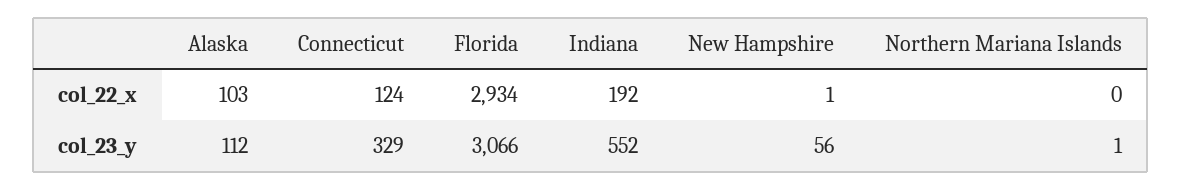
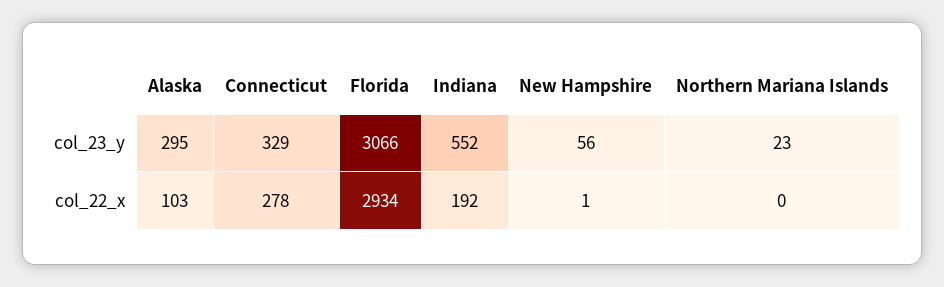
Connecticut, col_22_x: 124 -> 278
Alaska, col_23_y: 112 -> 295
Northern Mariana Islands, col_23_y: 1 -> 23

